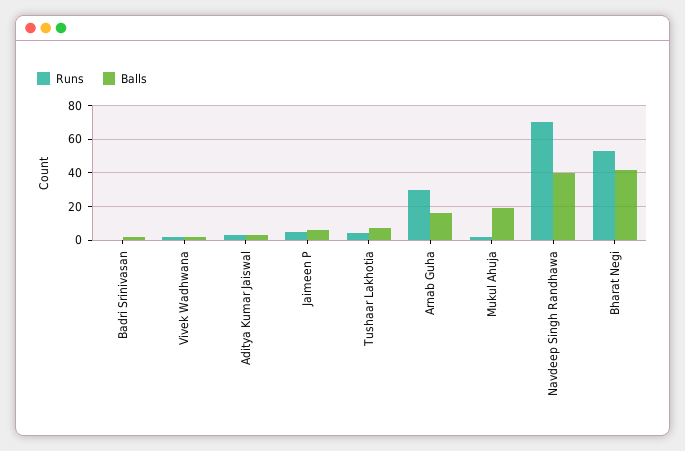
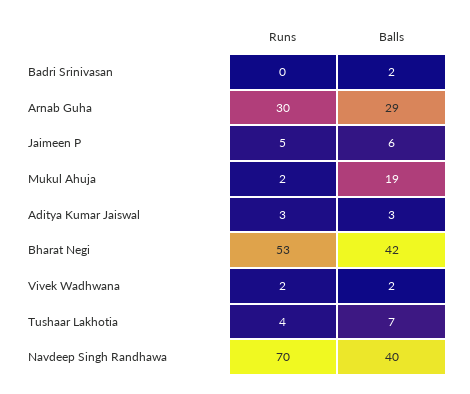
Balls, Arnab Guha: 15 -> 29

